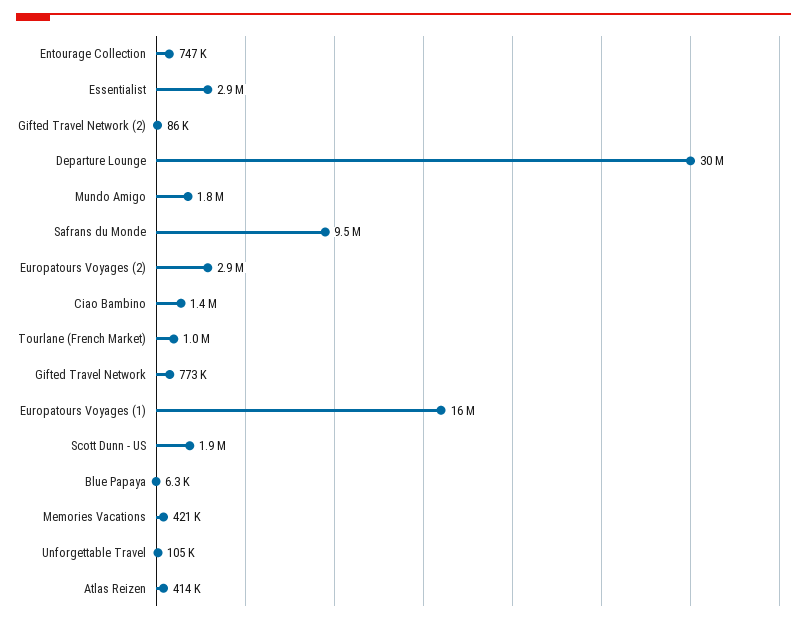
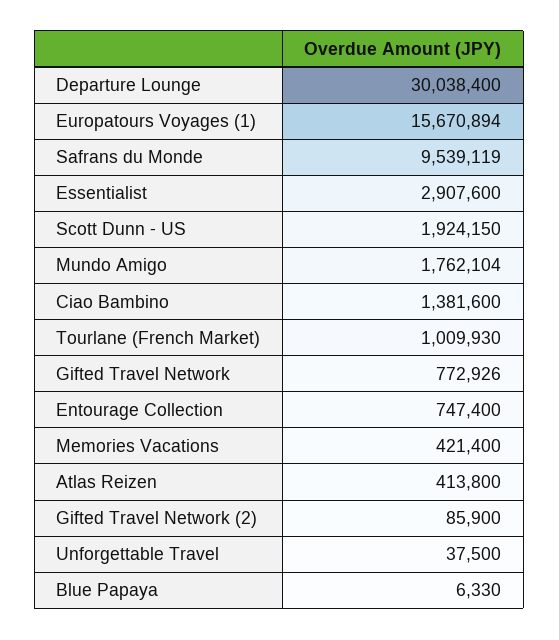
Europatours Voyages (2): 2900000 -> none
Unforgettable Travel: 105000 -> 37500

